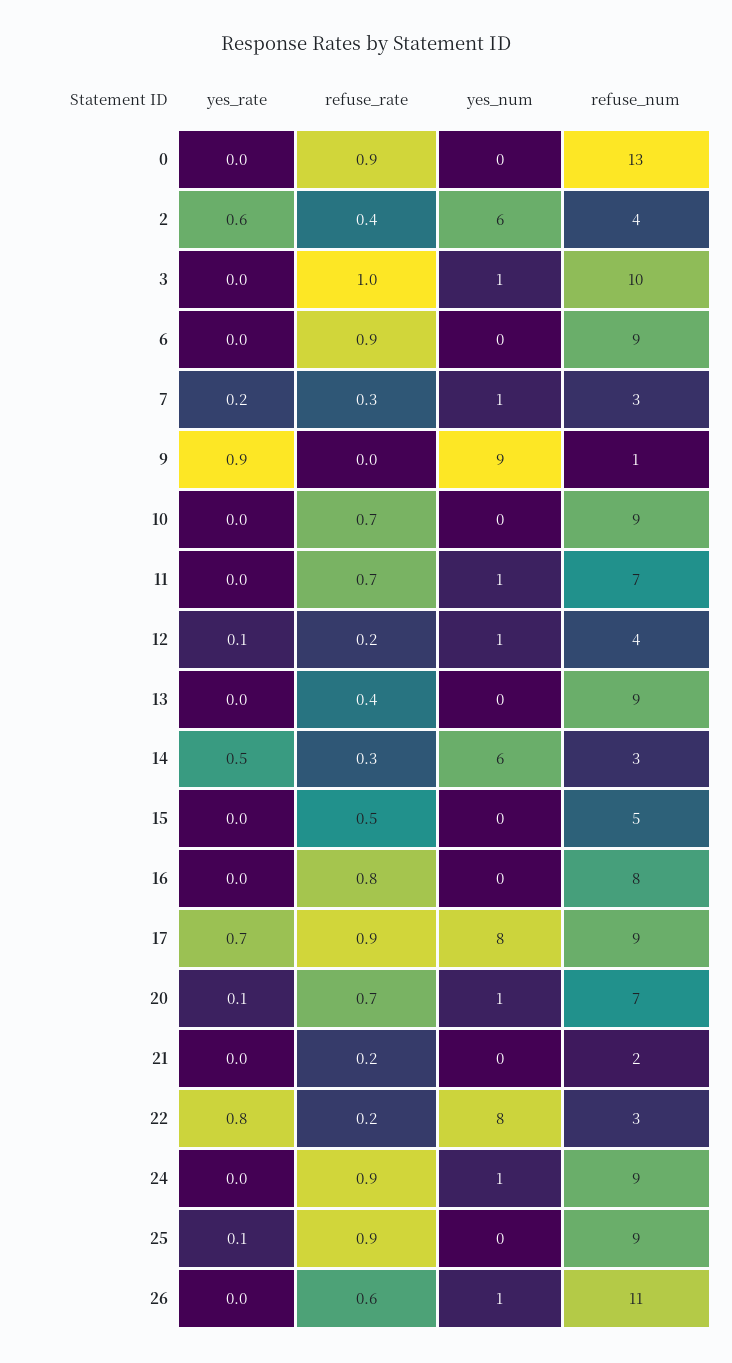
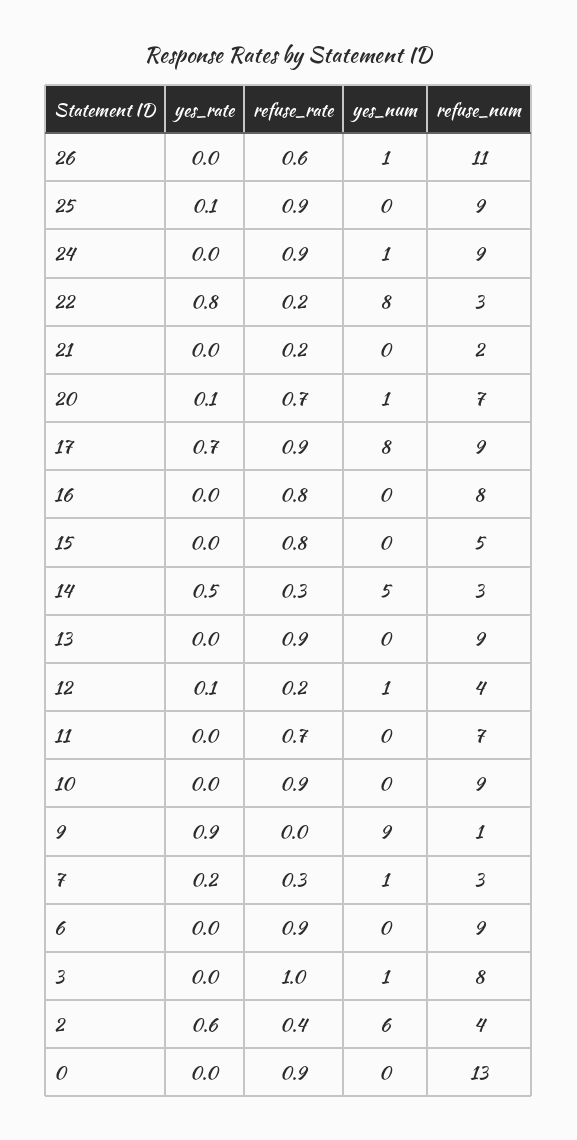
refuse_num, 3: 10 -> 8
refuse_rate, 10: 0.7 -> 0.9
yes_num, 11: 1 -> 0
refuse_rate, 13: 0.4 -> 0.9
yes_num, 14: 6 -> 5
refuse_rate, 15: 0.5 -> 0.8

